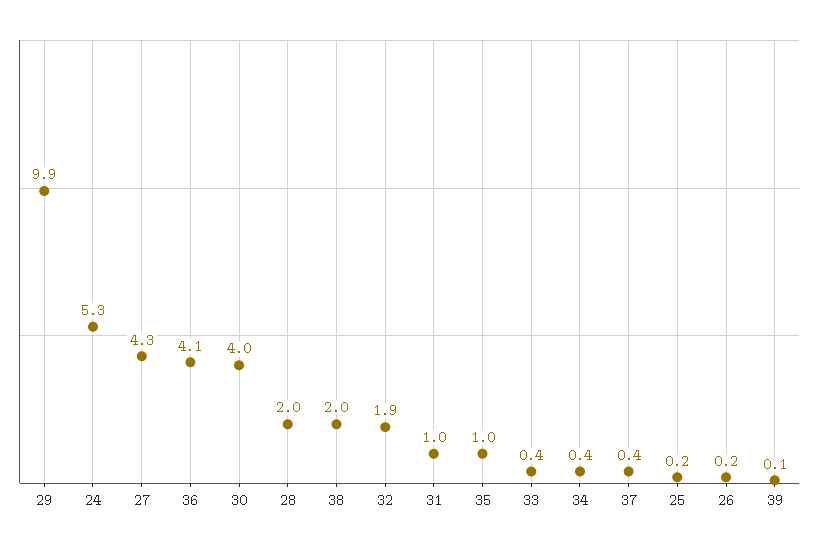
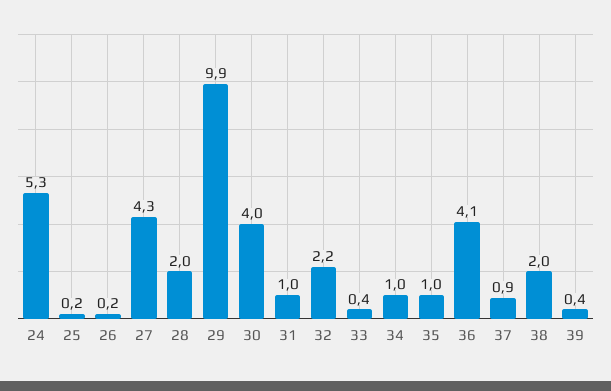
32: 1.9 -> 2.2
34: 0.4 -> 1
37: 0.4 -> 0.9
39: 0.1 -> 0.4

